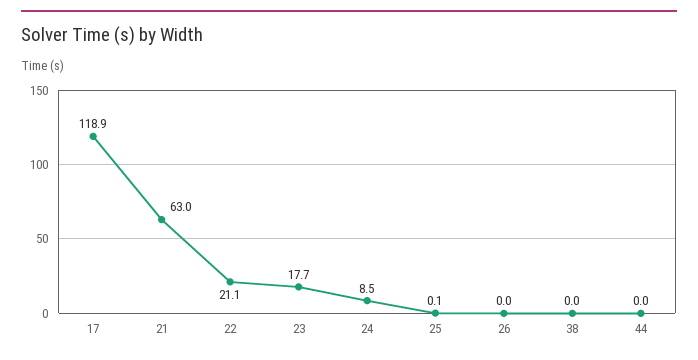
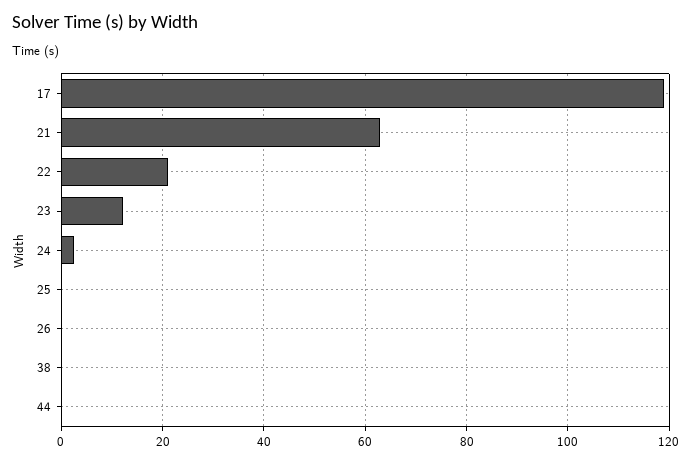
23: 17.7 -> 12
24: 8.5 -> 2

